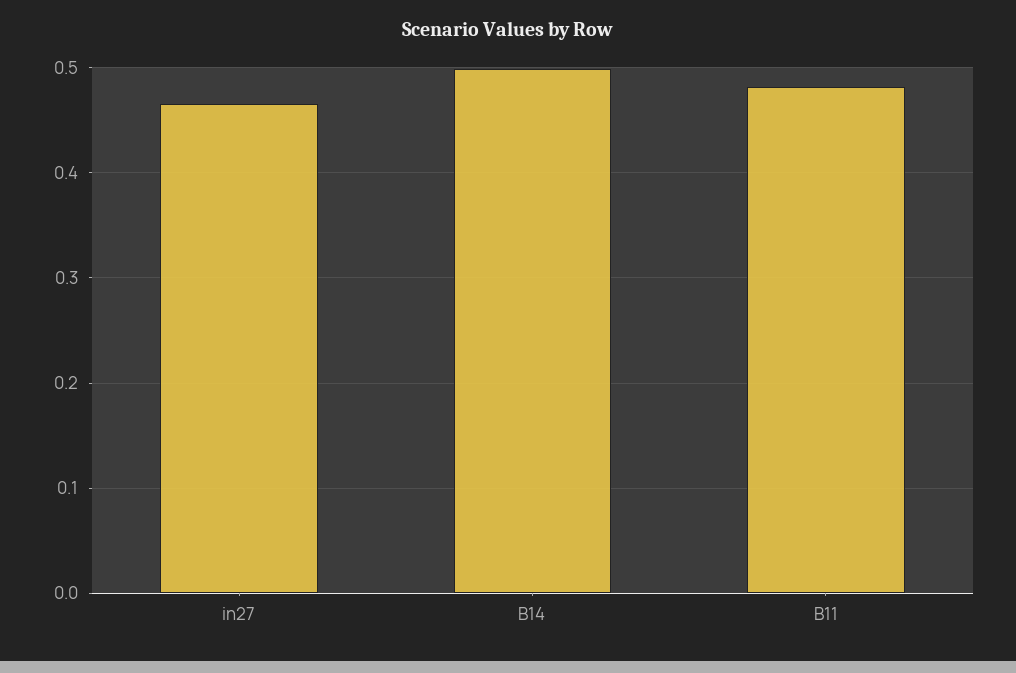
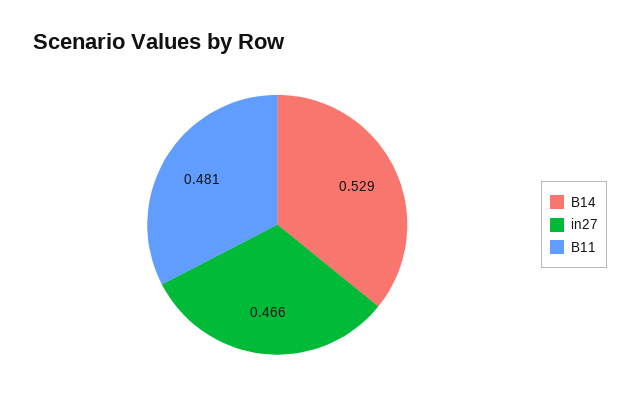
B14: 0.5 -> 0.529

